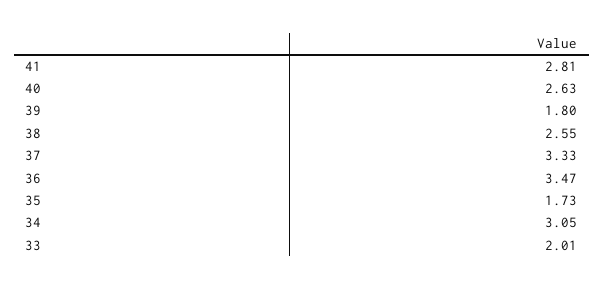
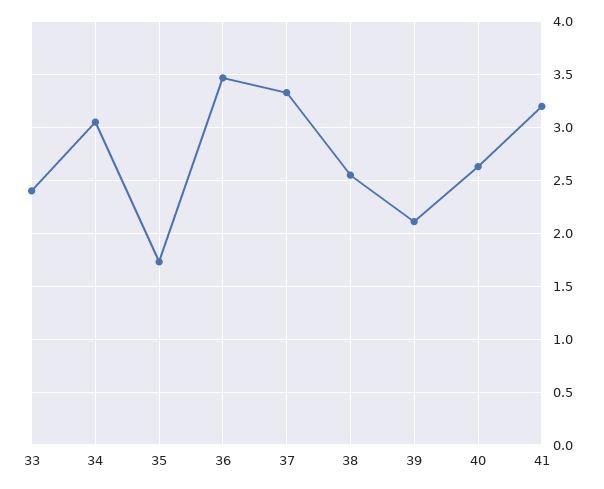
41: 2.81 -> 3.2
39: 1.8 -> 2.1
33: 2.01 -> 2.4

